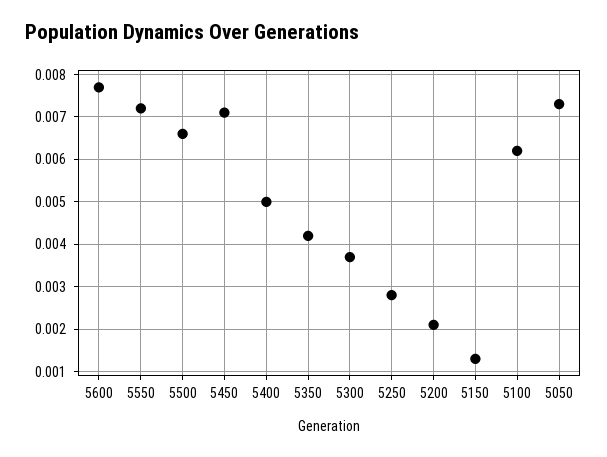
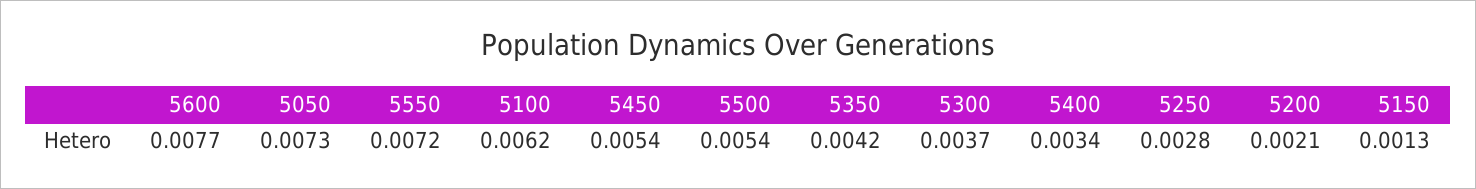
5500: 0.0065 -> 0.0054
5450: 0.007 -> 0.0054
5400: 0.005 -> 0.0034

